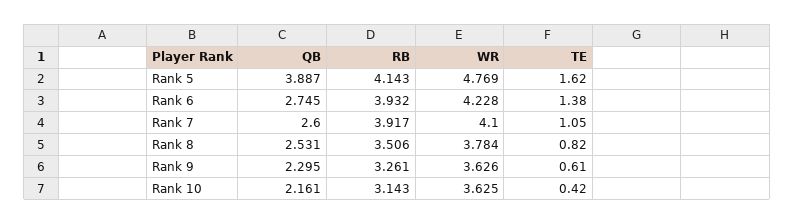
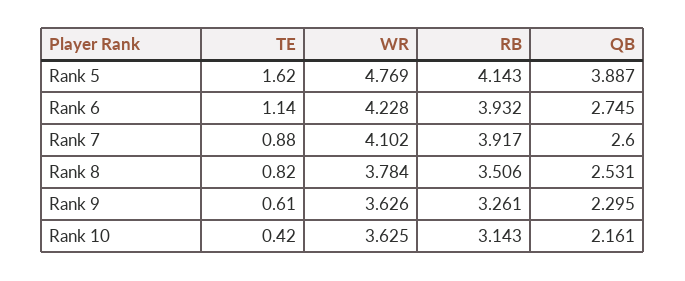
TE, Rank 6: 1.38 -> 1.14
WR, Rank 7: 4.1 -> 4.102
TE, Rank 7: 1.05 -> 0.88

